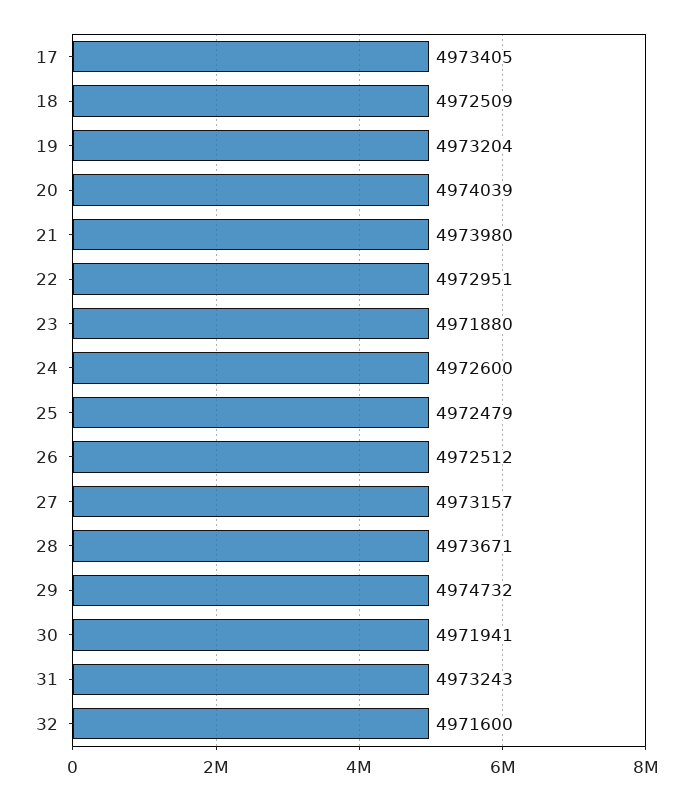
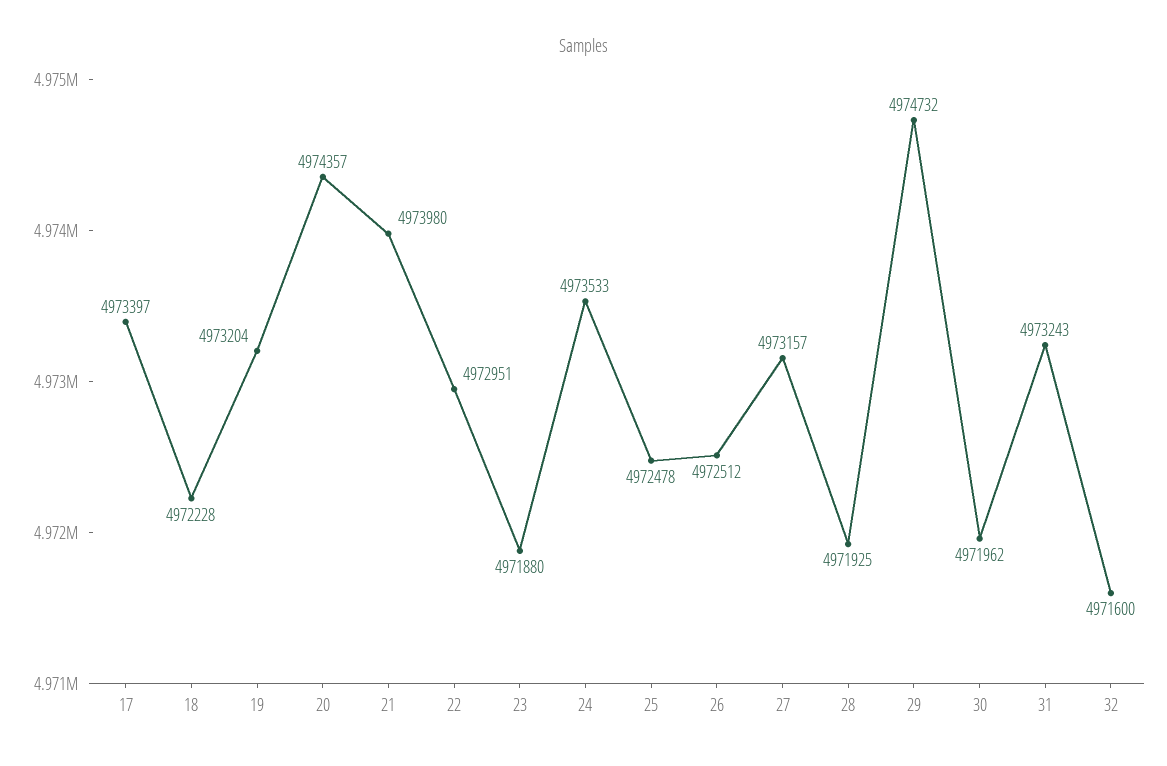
17: 4973405 -> 4973397
18: 4972509 -> 4972228
20: 4974039 -> 4974357
24: 4972600 -> 4973533
25: 4972479 -> 4972478
28: 4973671 -> 4971925
30: 4971941 -> 4971962

